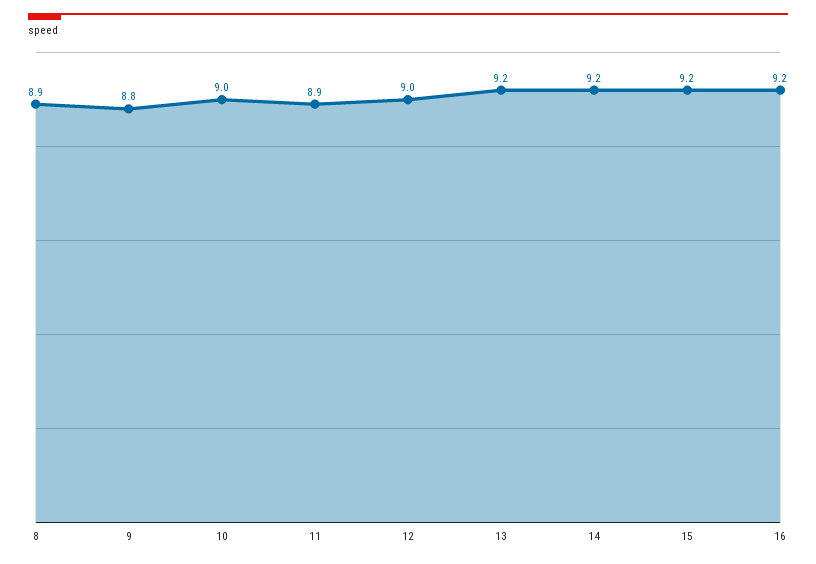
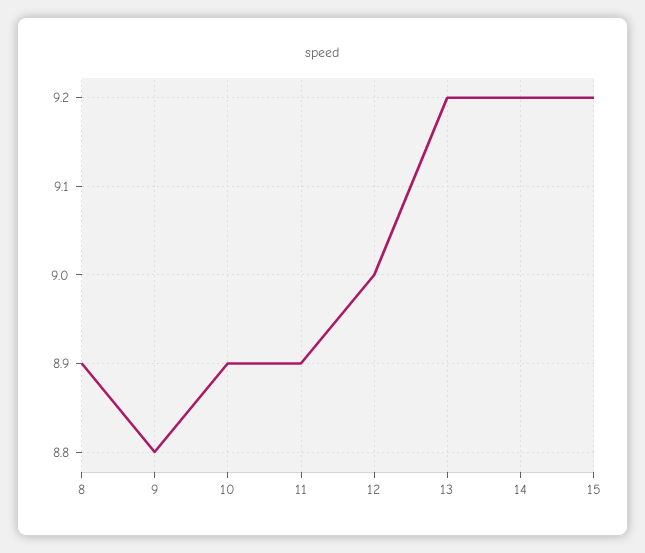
10: 9 -> 8.9
16: 9.2 -> none

